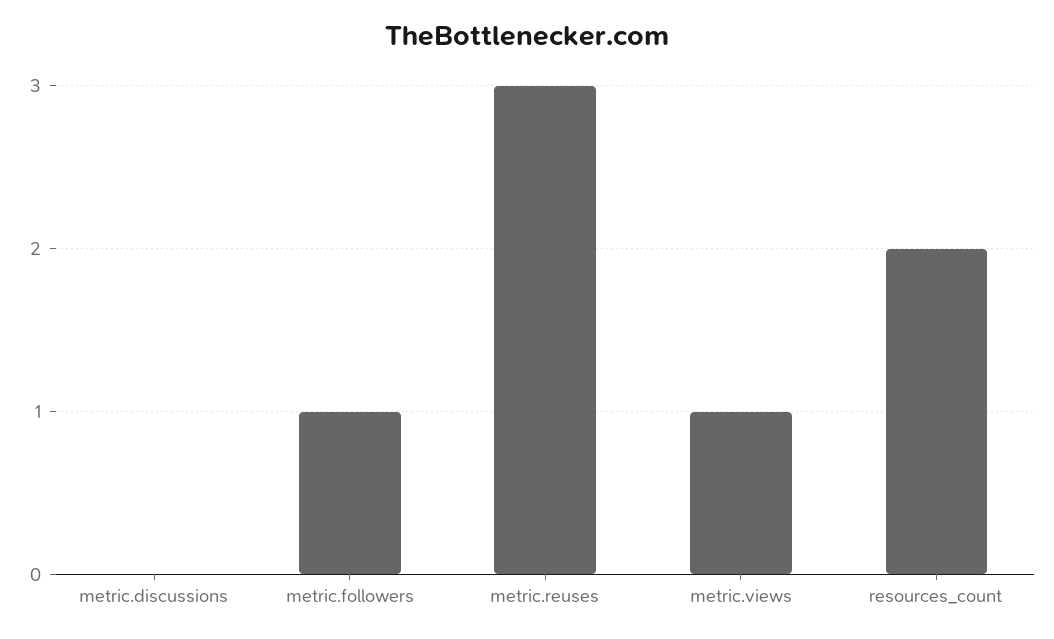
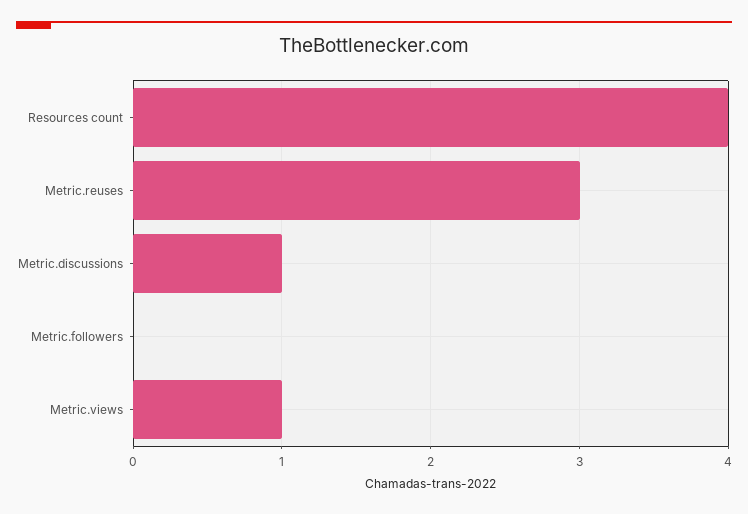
metric.discussions: 0 -> 1
metric.followers: 1 -> 0
resources_count: 2 -> 4

